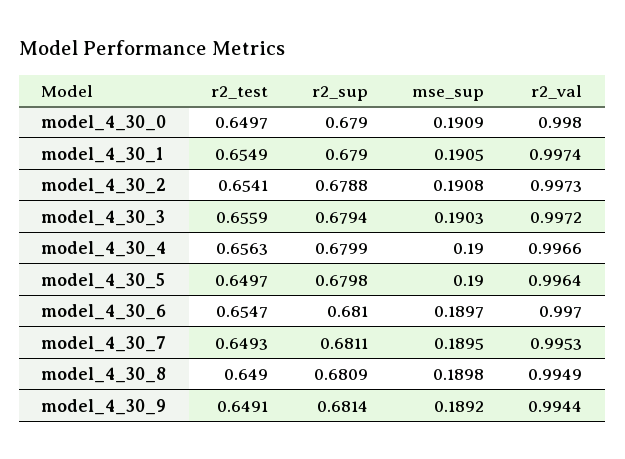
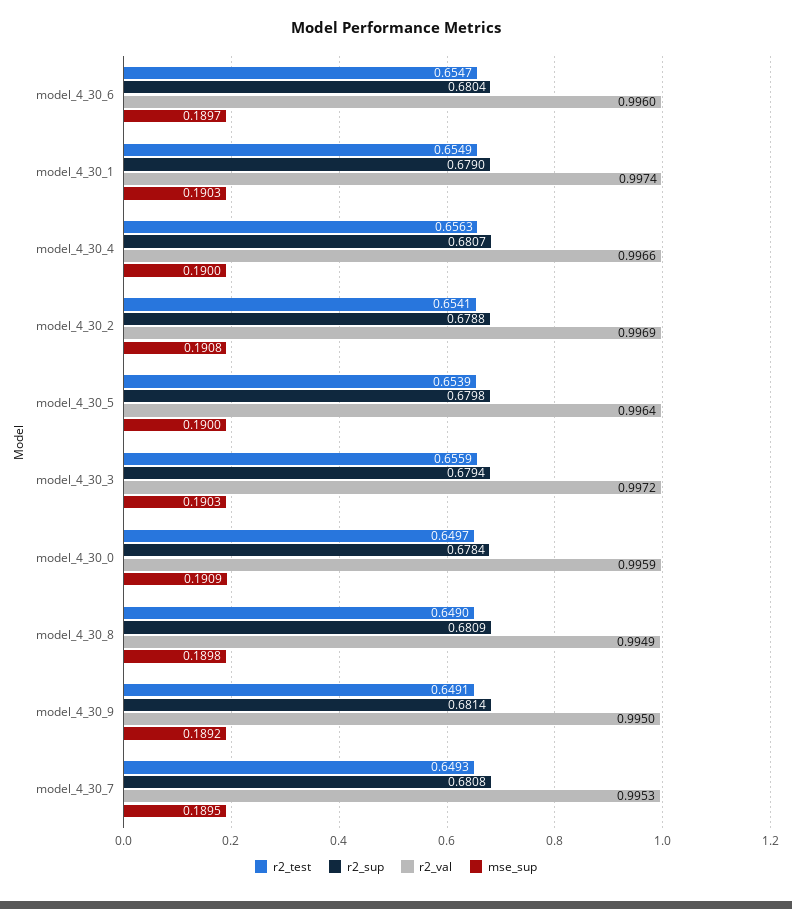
r2_sup, model_4_30_0: 0.679 -> 0.6784
r2_val, model_4_30_0: 0.998 -> 0.9959
mse_sup, model_4_30_1: 0.1905 -> 0.1903
r2_val, model_4_30_2: 0.9973 -> 0.9969
r2_sup, model_4_30_4: 0.6799 -> 0.6807
r2_test, model_4_30_5: 0.6497 -> 0.6539
r2_sup, model_4_30_6: 0.681 -> 0.6804
r2_val, model_4_30_6: 0.997 -> 0.996
r2_sup, model_4_30_7: 0.6811 -> 0.6808
r2_val, model_4_30_9: 0.9944 -> 0.995

